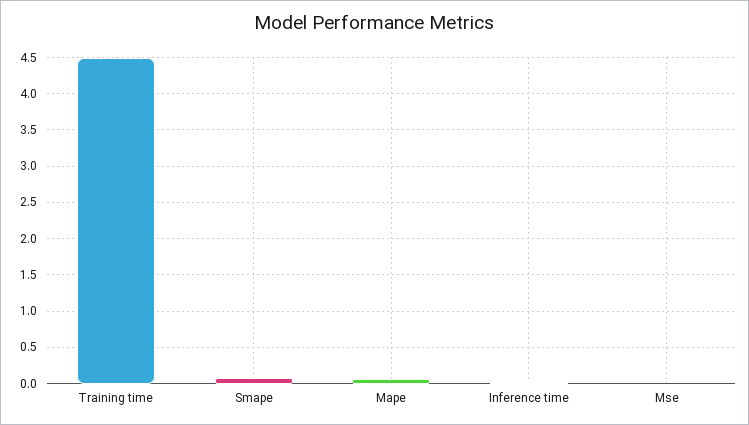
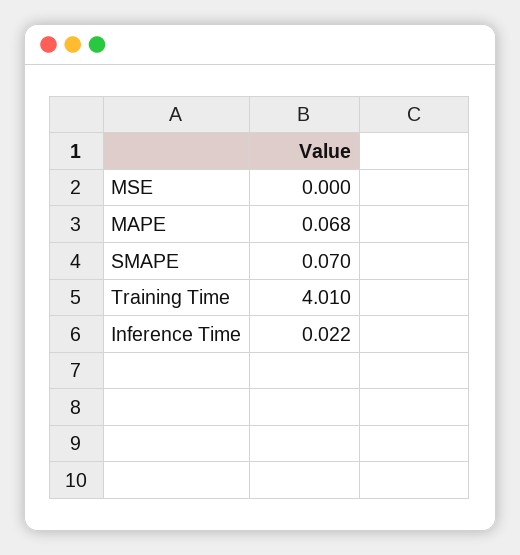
Training time: 4.5 -> 4.01

